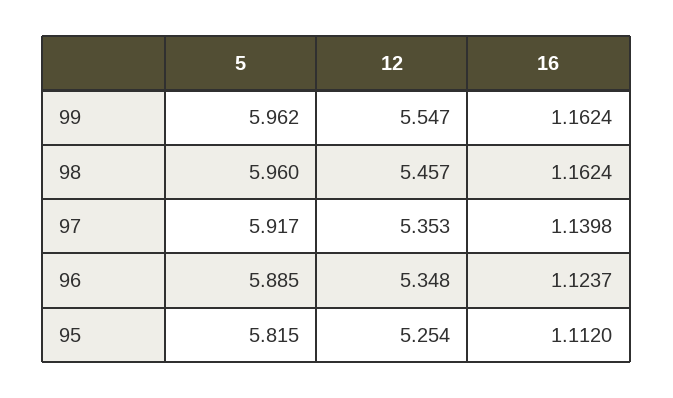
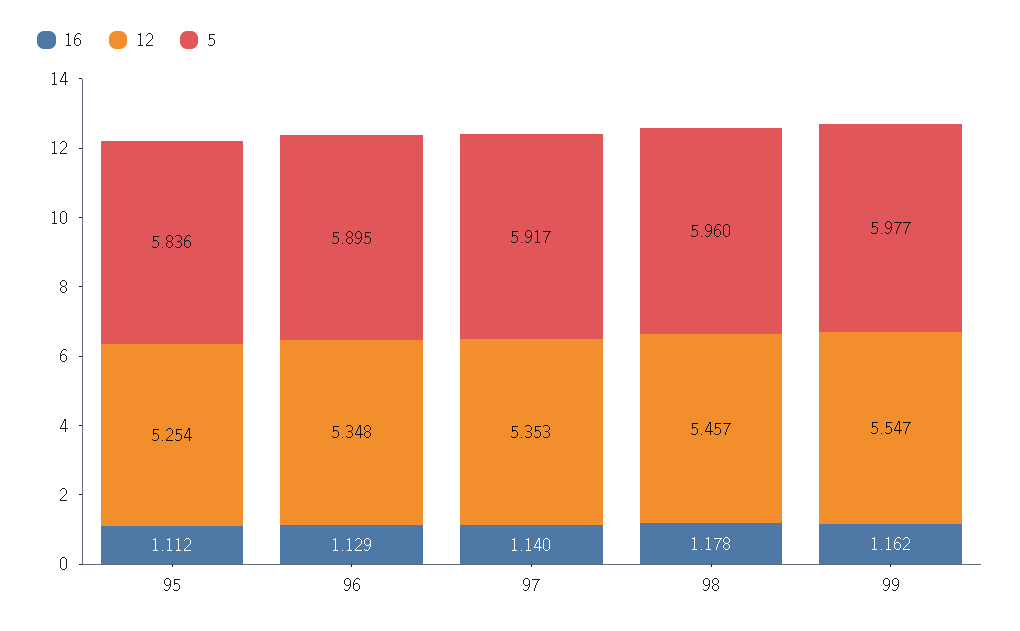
5, 99: 5.962 -> 5.977
16, 98: 1.1624 -> 1.178
5, 96: 5.885 -> 5.895
16, 96: 1.1237 -> 1.129
5, 95: 5.815 -> 5.836

